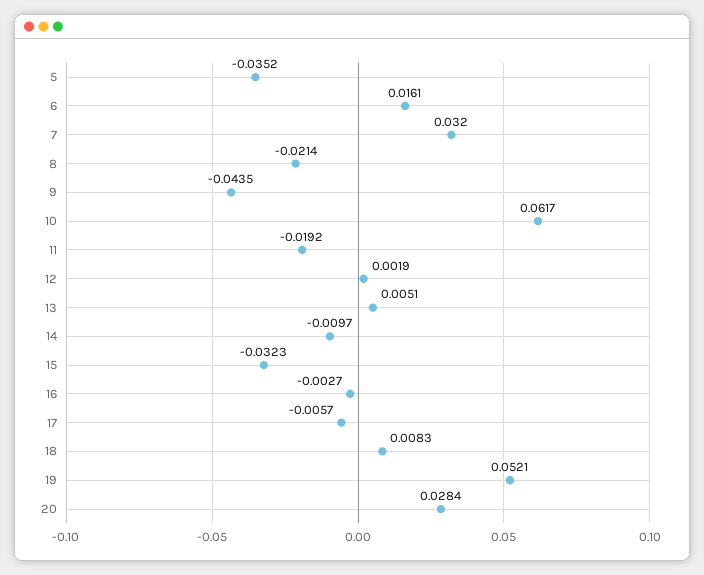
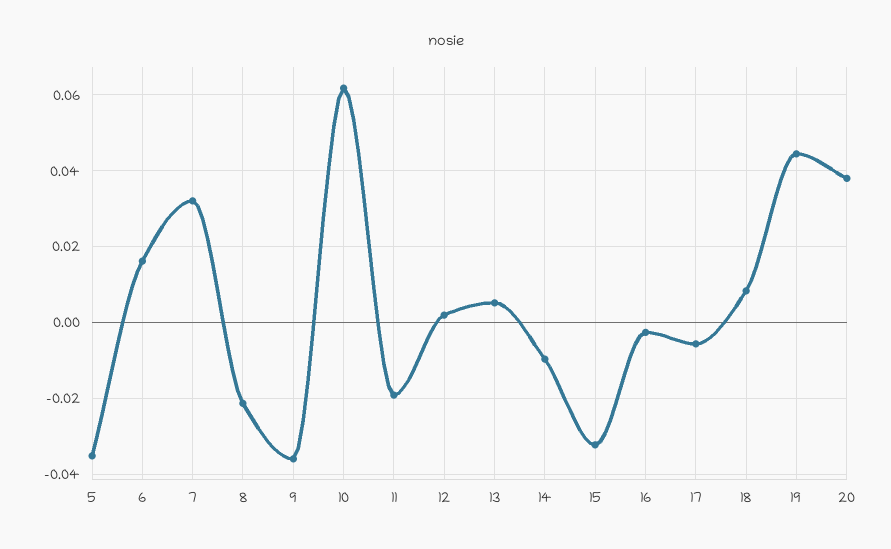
9: -0.0435 -> -0.036
19: 0.0521 -> 0.044
20: 0.0284 -> 0.038

